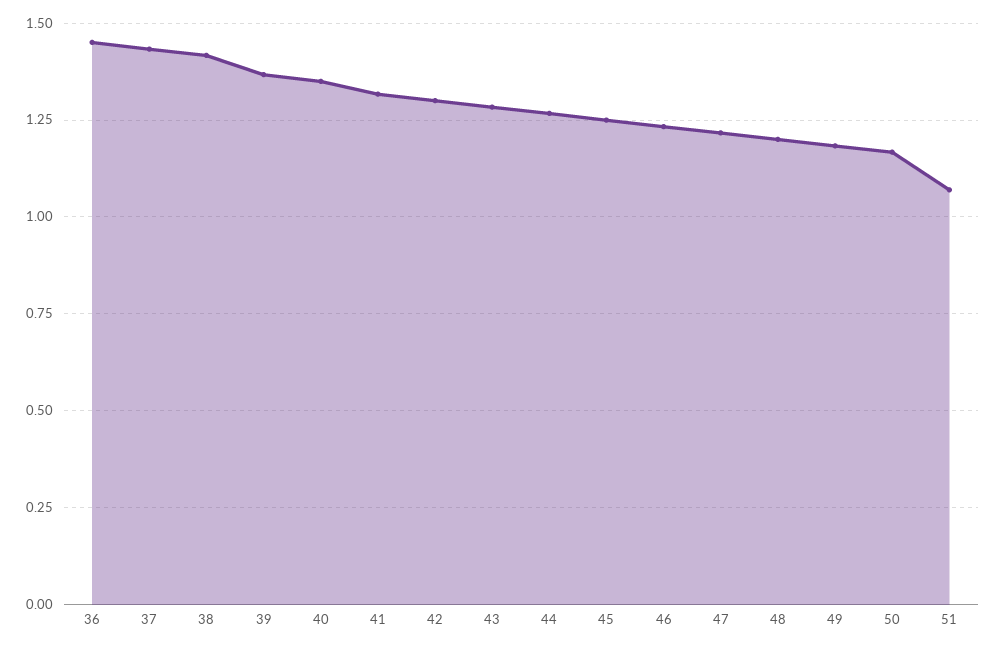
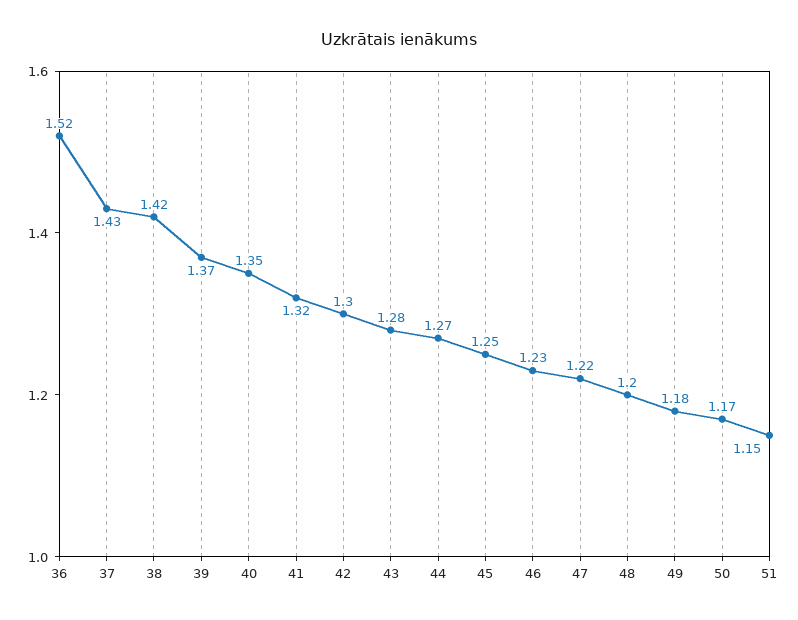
36: 1.45 -> 1.52
51: 1.075 -> 1.15

